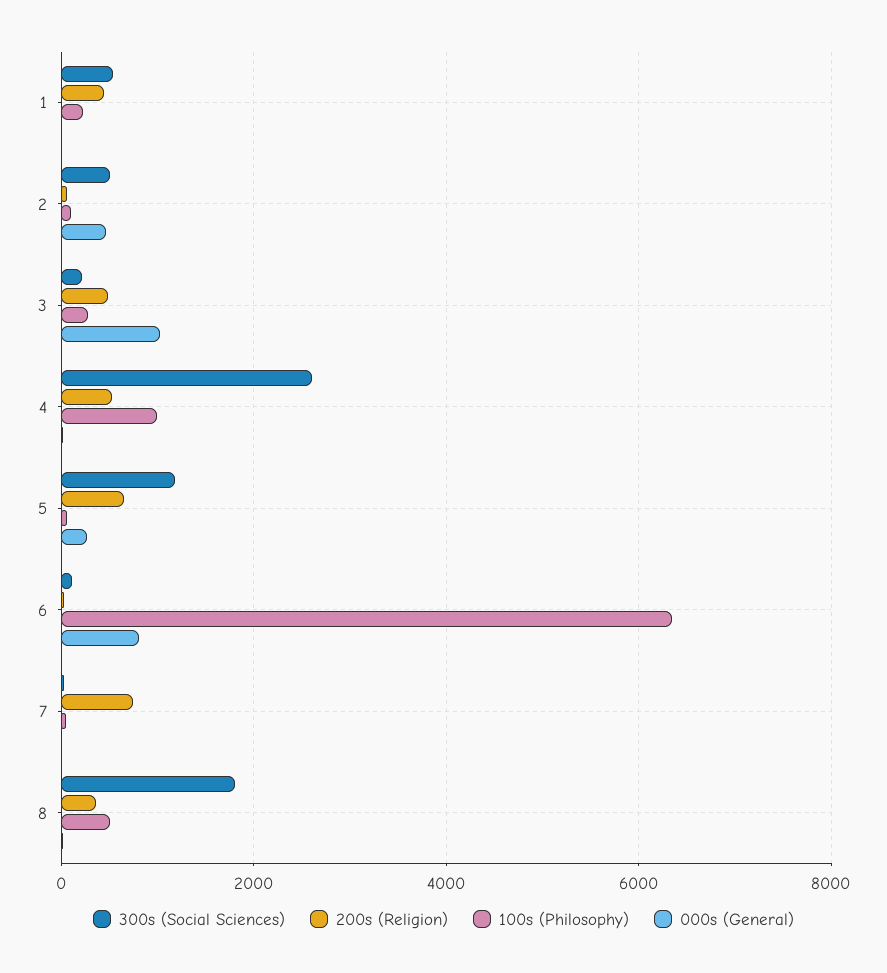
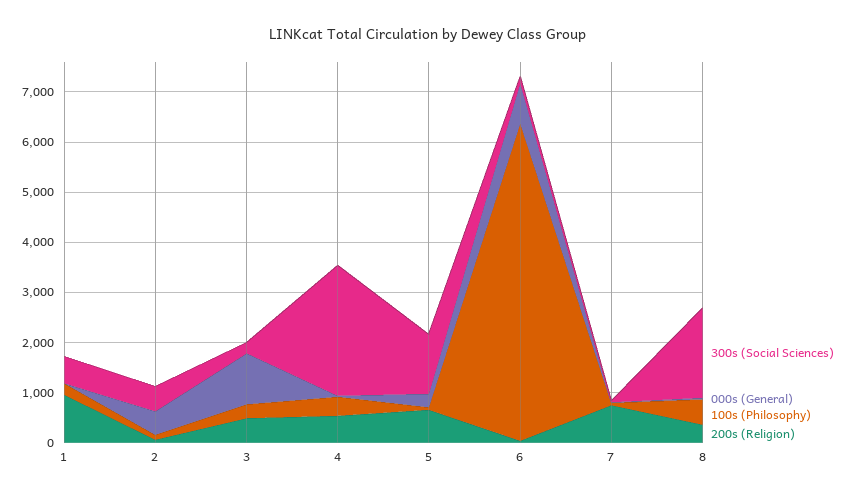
200s (Religion), 1: 400 -> 1000
100s (Philosophy), 4: 1000 -> 400

